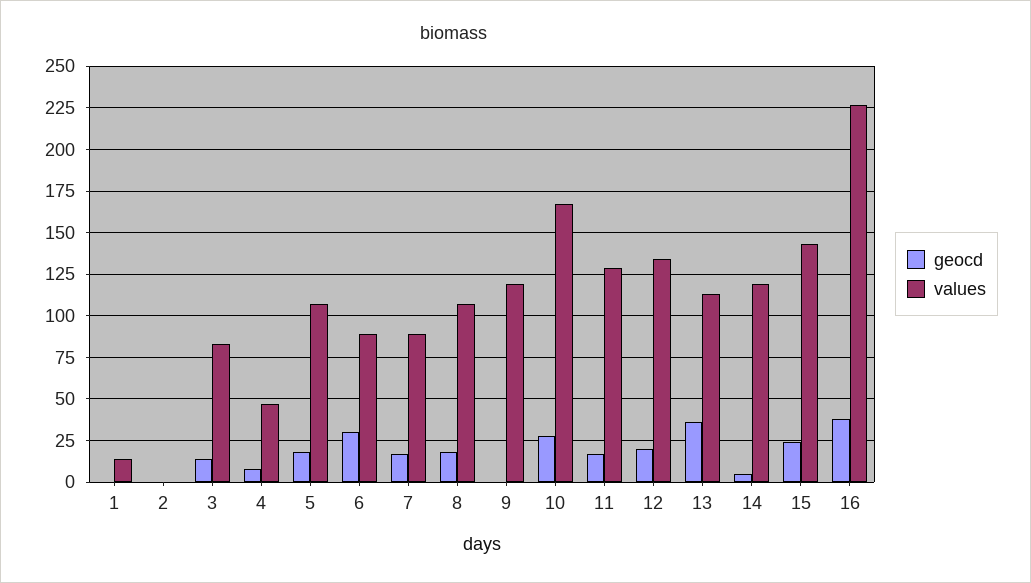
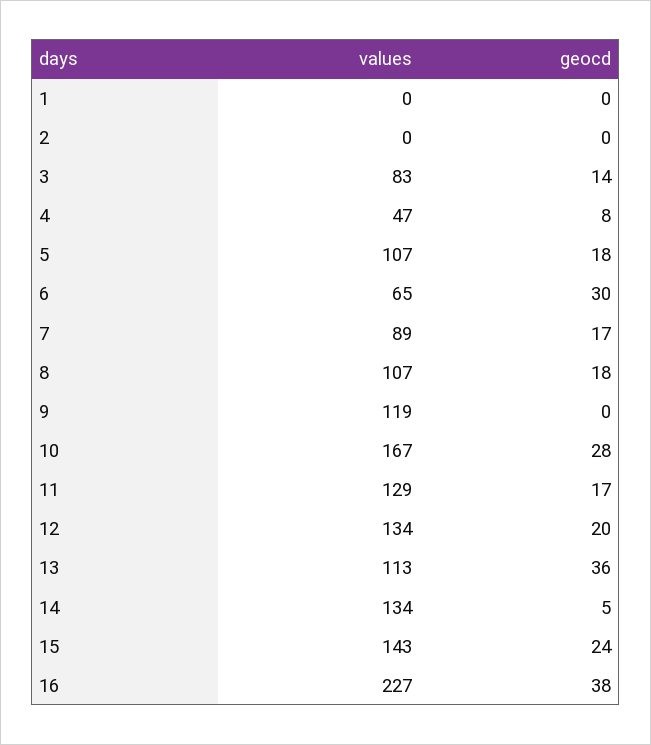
values, 1: 15 -> 0
values, 6: 90 -> 65
values, 14: 120 -> 134

